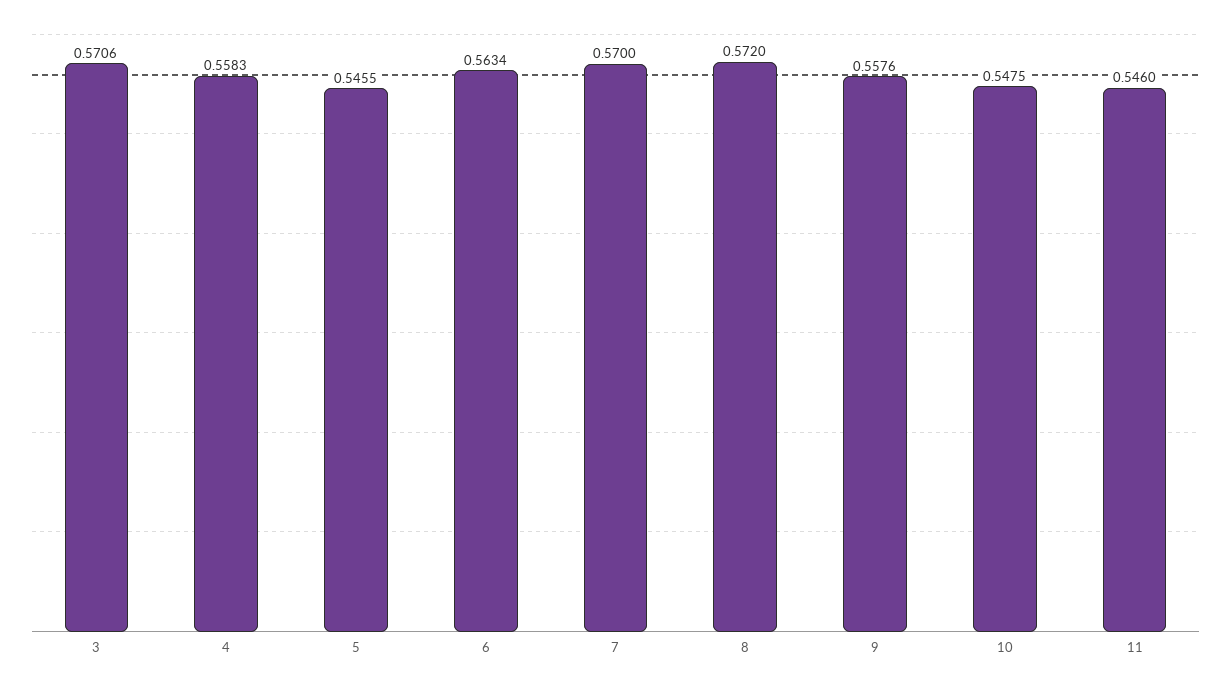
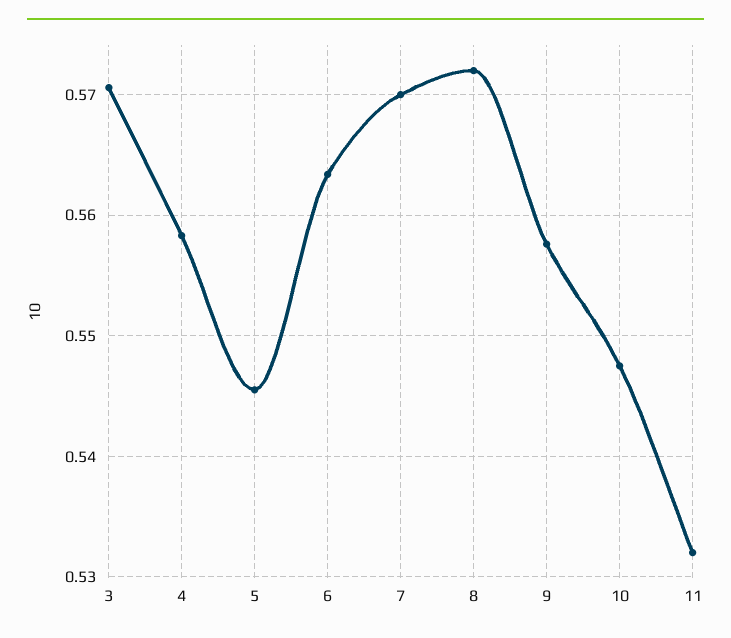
11: 0.546 -> 0.532

